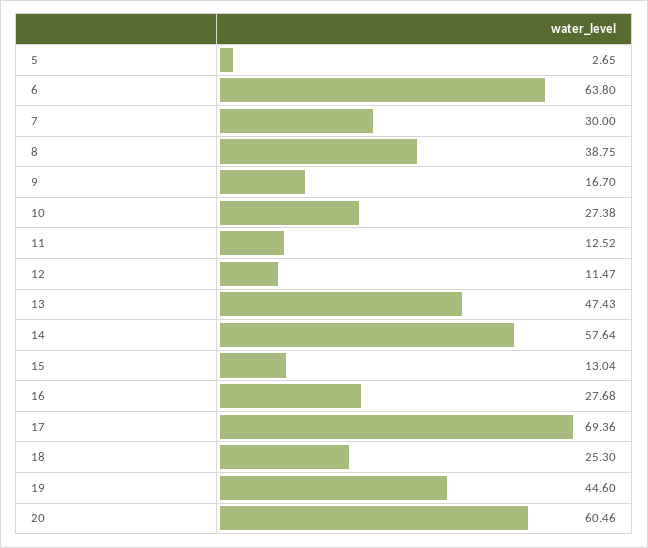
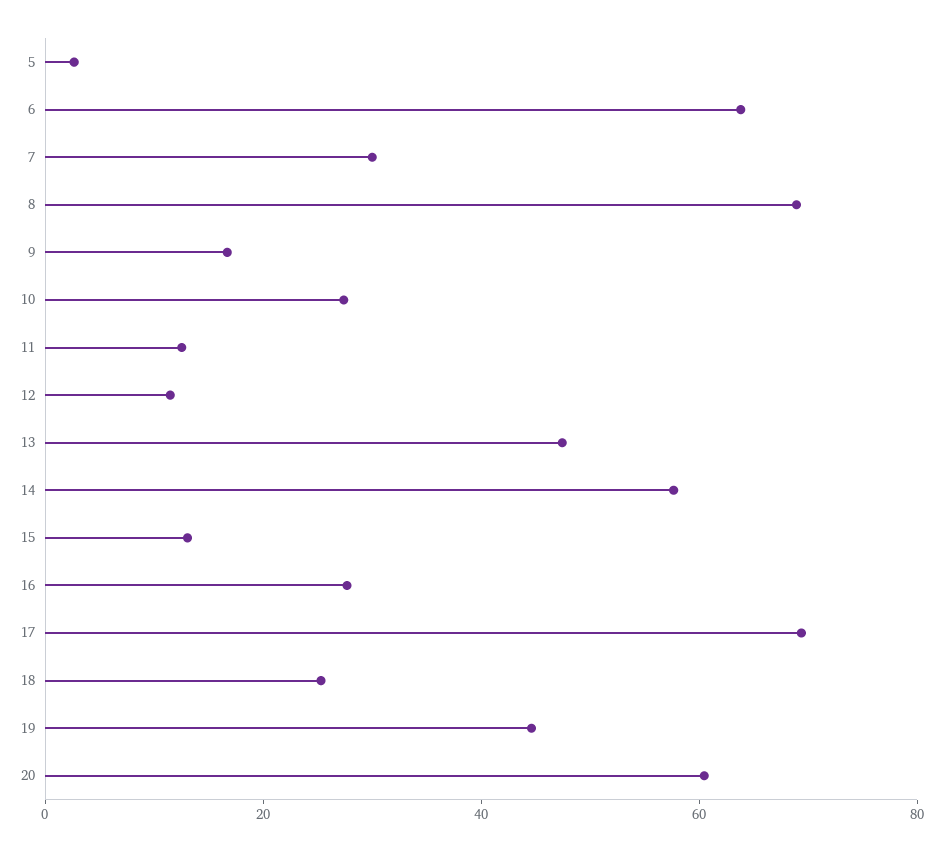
8: 38.75 -> 70

